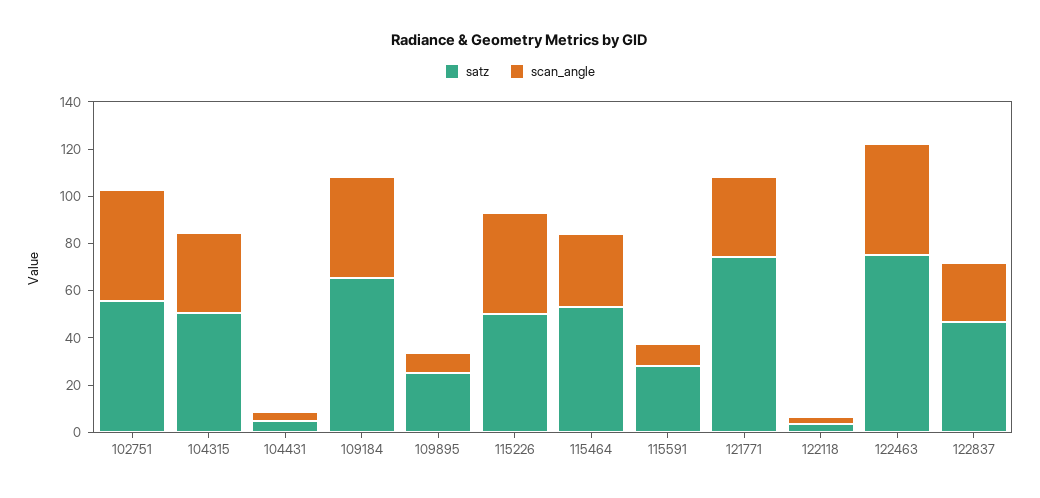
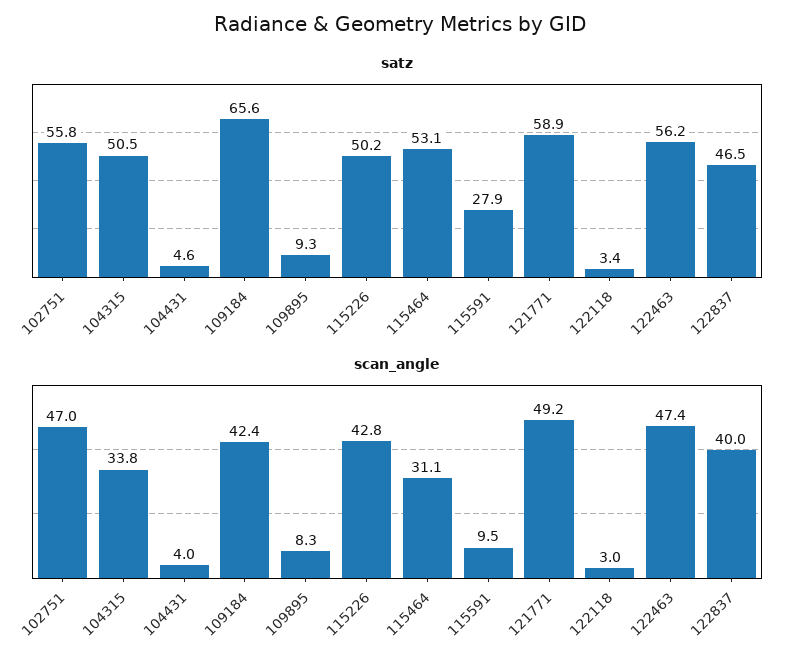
satz, 109895: 25 -> 9.3
satz, 121771: 75 -> 58.9
scan_angle, 121771: 35 -> 49.2
satz, 122463: 75 -> 56.2
scan_angle, 122837: 25 -> 40

